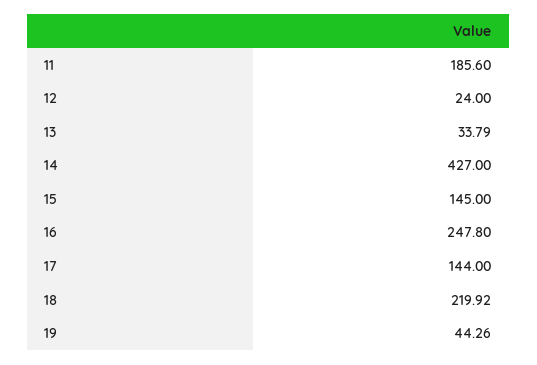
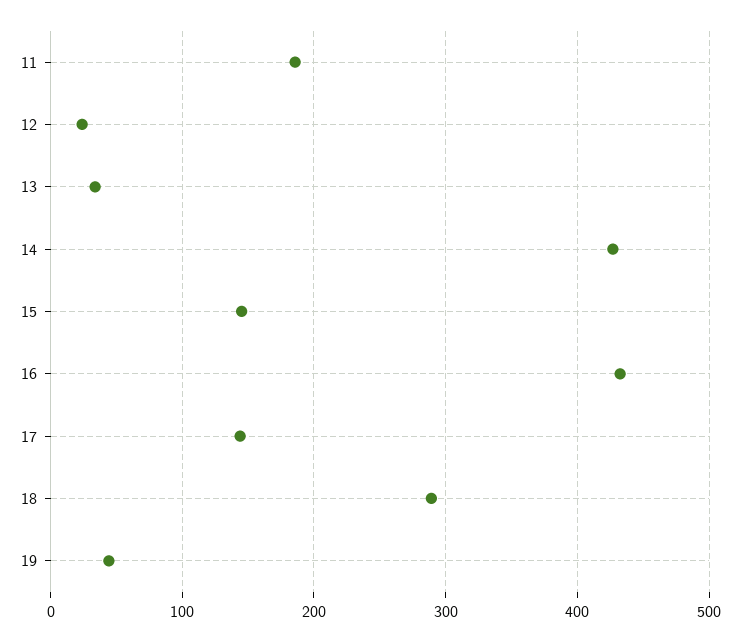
16: 247.8 -> 430
18: 219.92 -> 290

